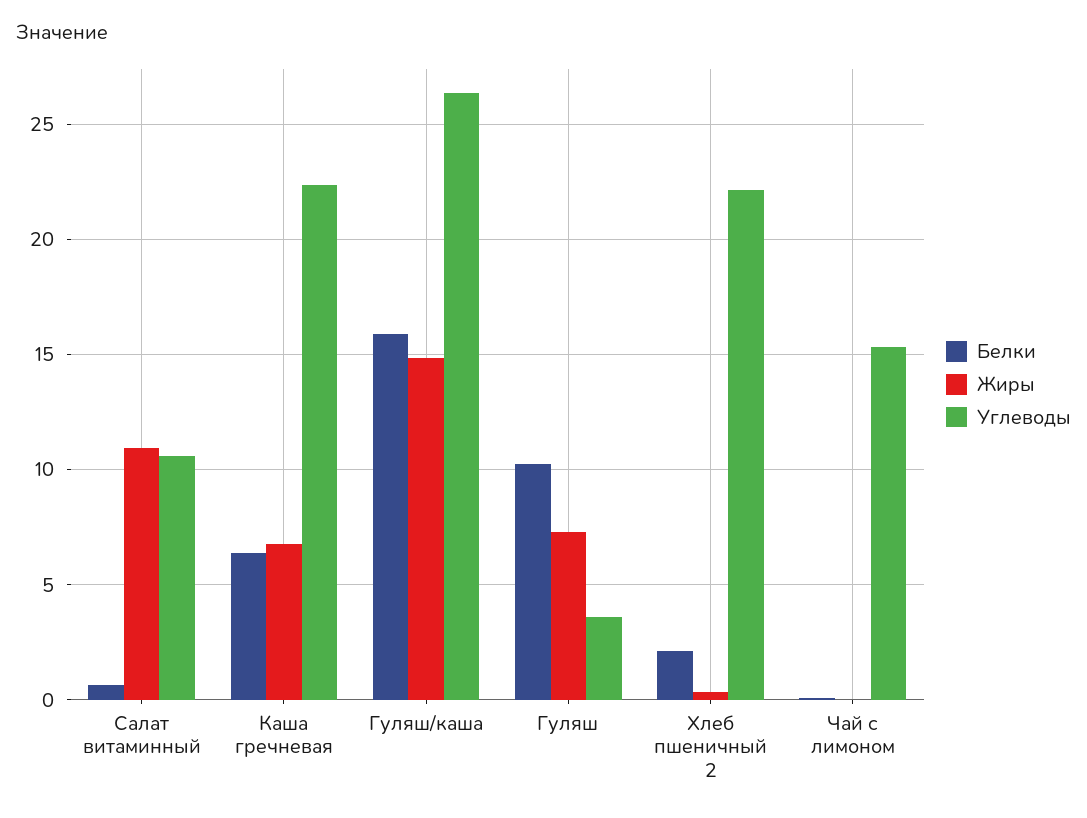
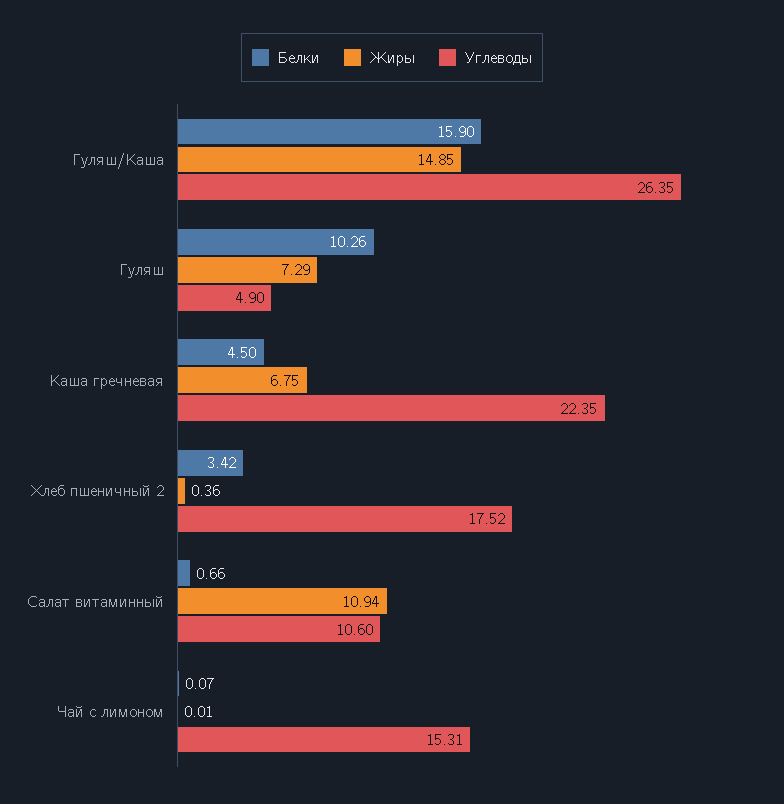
Белки, Каша гречневая: 6.5 -> 4.5
Углеводы, Гуляш: 3.5 -> 4.9
Белки, Хлеб пшеничный 2: 2 -> 3.42
Углеводы, Хлеб пшеничный 2: 22 -> 17.52

